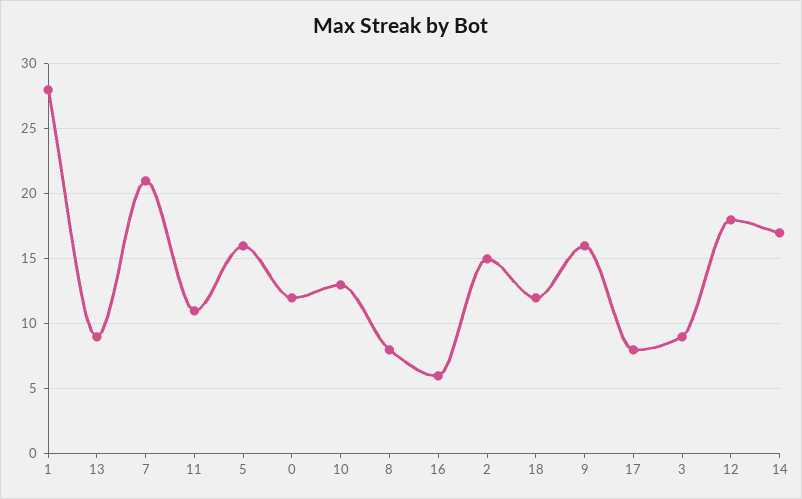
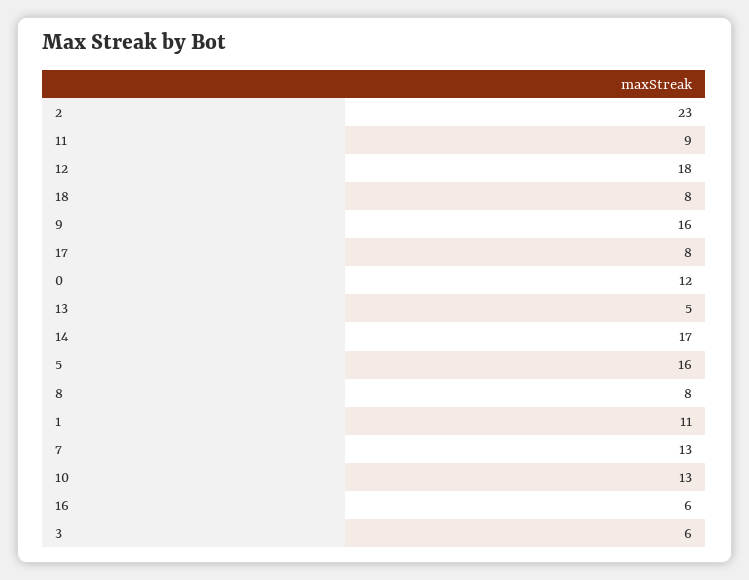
1: 28 -> 11
13: 9 -> 5
7: 21 -> 13
11: 11 -> 9
2: 15 -> 23
18: 12 -> 8
3: 9 -> 6

